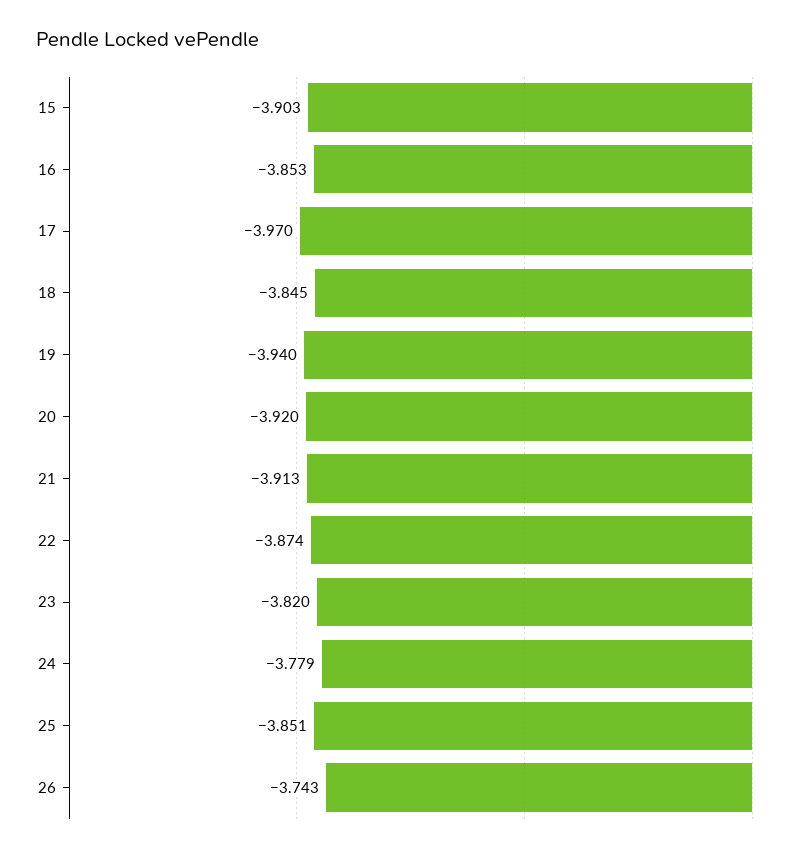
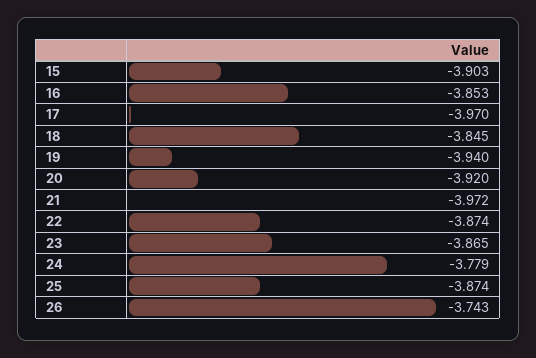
21: -3.913 -> -3.972
23: -3.82 -> -3.865
25: -3.851 -> -3.874

